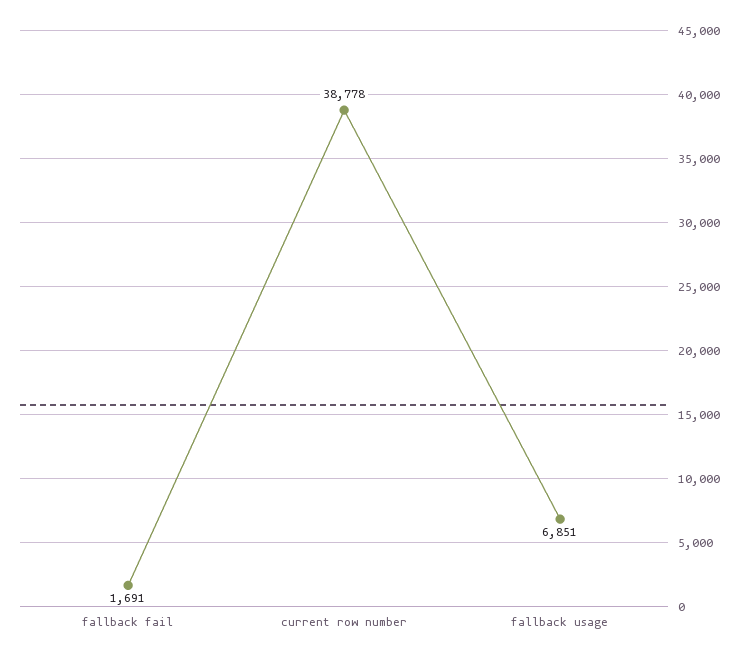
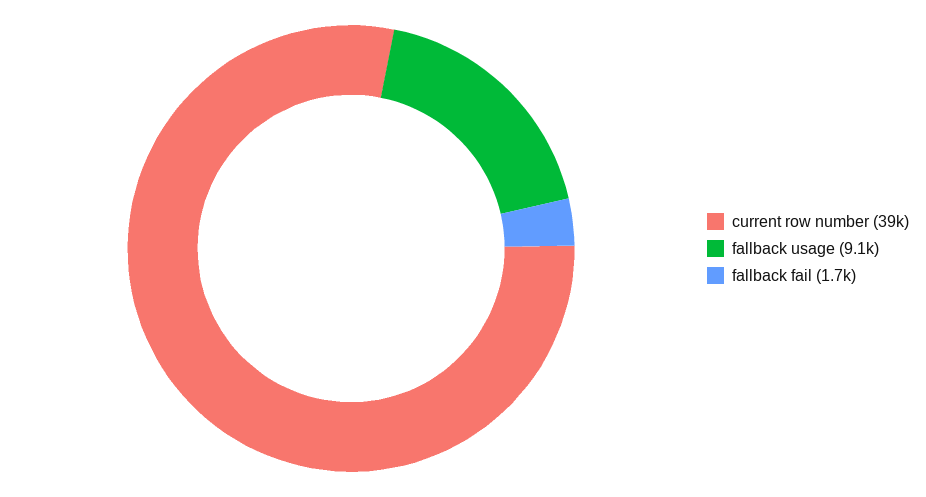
fallback usage: 6851 -> 9100

